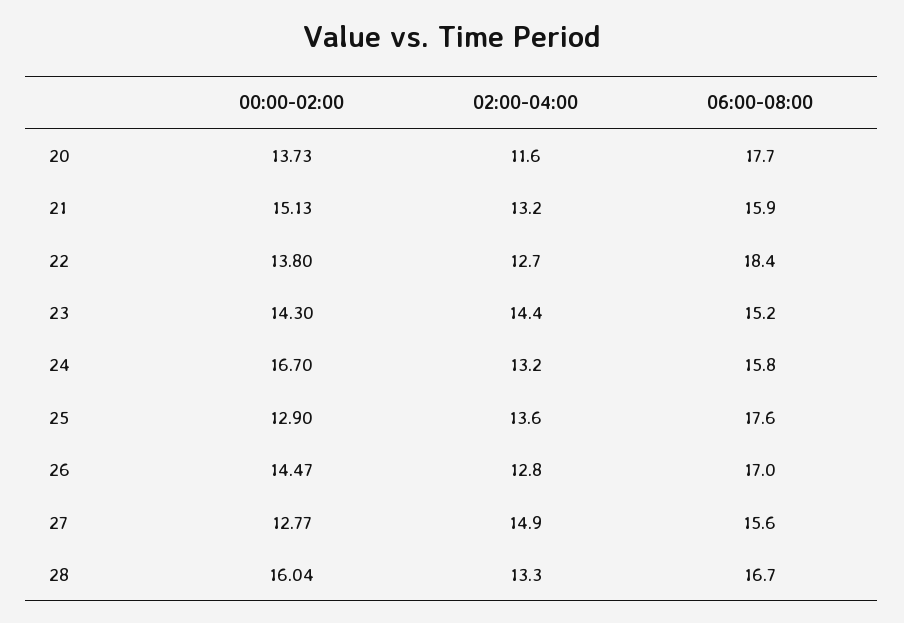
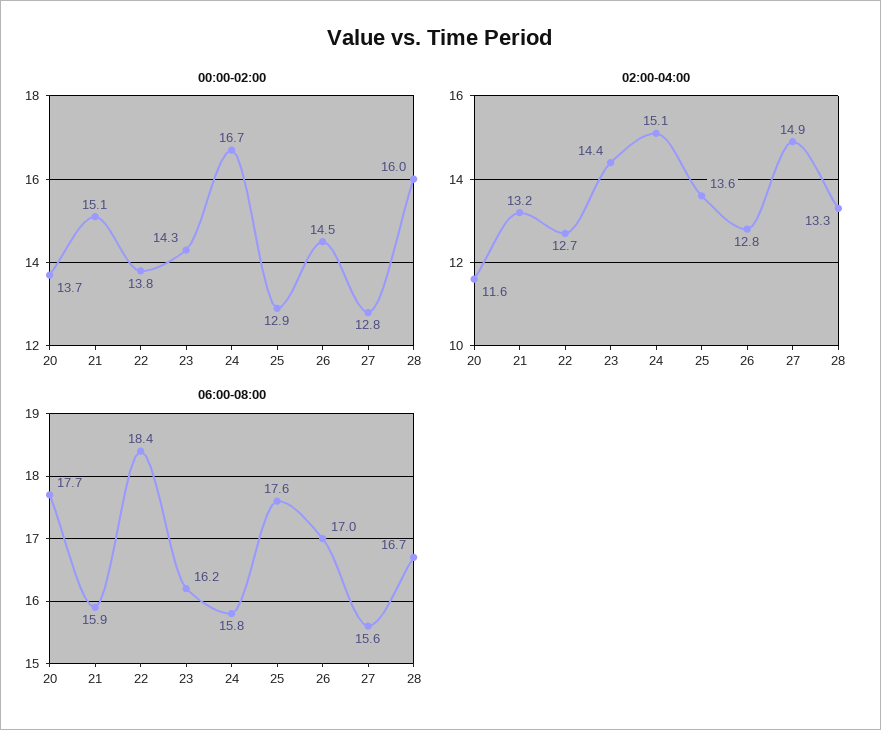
06:00-08:00, 23: 15.2 -> 16.2
02:00-04:00, 24: 13.2 -> 15.1

